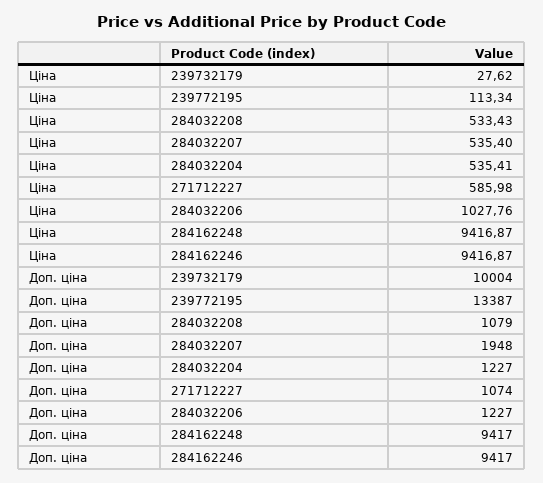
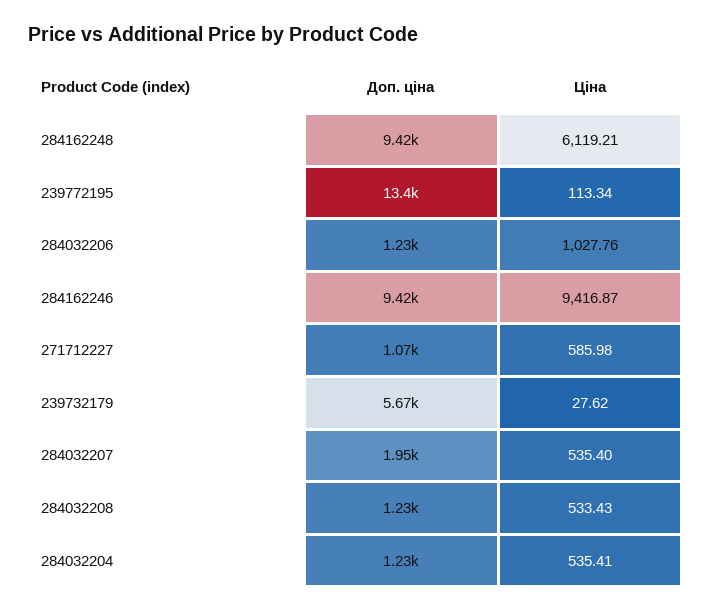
Ціна, 284162248: 9416.87 -> 6119.21
Доп. ціна, 239732179: 10004 -> 5670
Доп. ціна, 284032208: 1079 -> 1230

